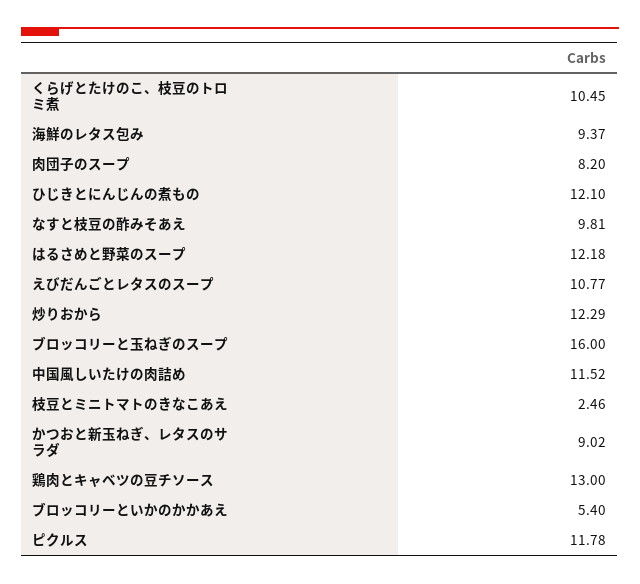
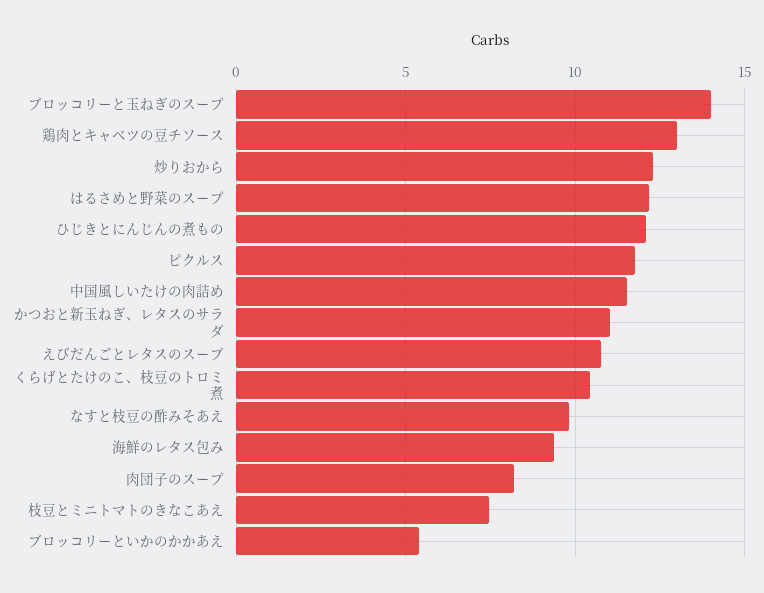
ブロッコリーと玉ねぎのスープ: 16 -> 14
枝豆とミニトマトのきなこあえ: 2.46 -> 7.5
かつおと新玉ねぎ、レタスのサラダ: 9.02 -> 11

